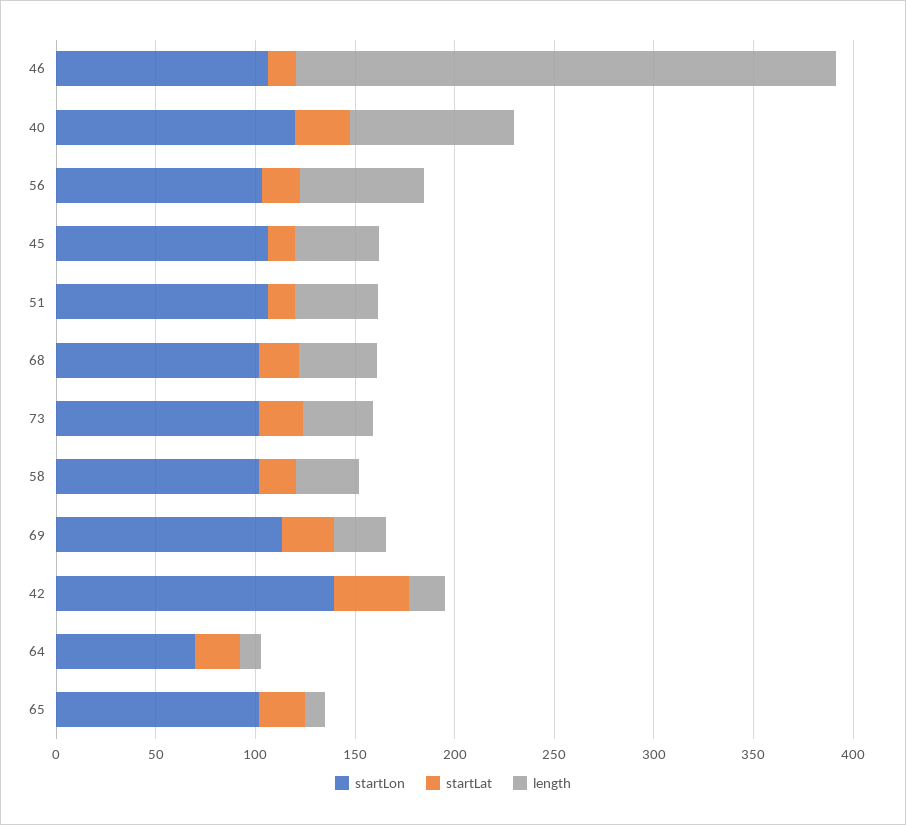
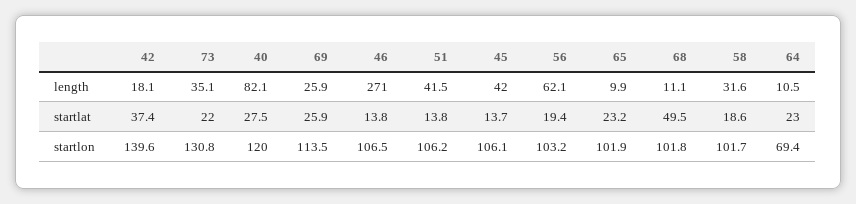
startLat, 68: 20 -> 49.5
length, 68: 40 -> 11.1
startLon, 73: 100 -> 130.8

